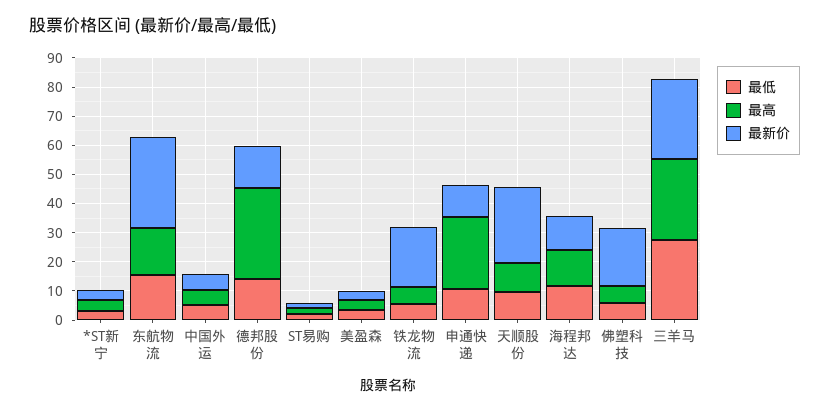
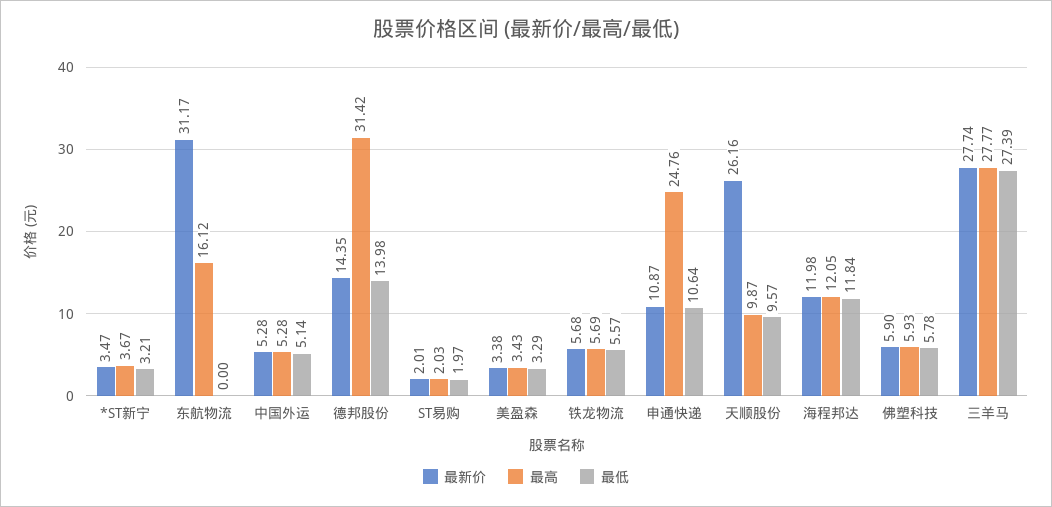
最低, 东航物流: 15 -> 0
最新价, 铁龙物流: 20 -> 5.68
最新价, 佛塑科技: 20 -> 5.9

